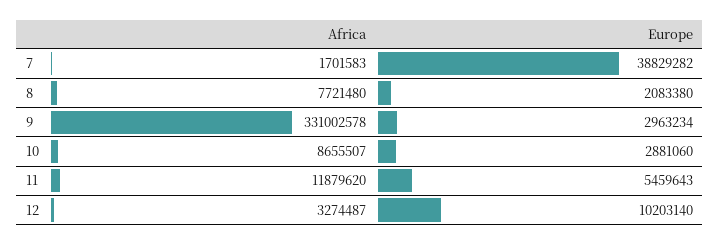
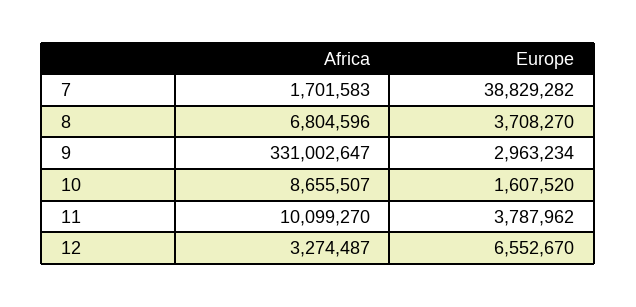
Africa, 8: 7721480 -> 6804596
Europe, 8: 2083380 -> 3708270
Africa, 9: 331002578 -> 331002647
Europe, 10: 2881060 -> 1607520
Africa, 11: 11879620 -> 10099270
Europe, 11: 5459643 -> 3787962
Europe, 12: 10203140 -> 6552670

